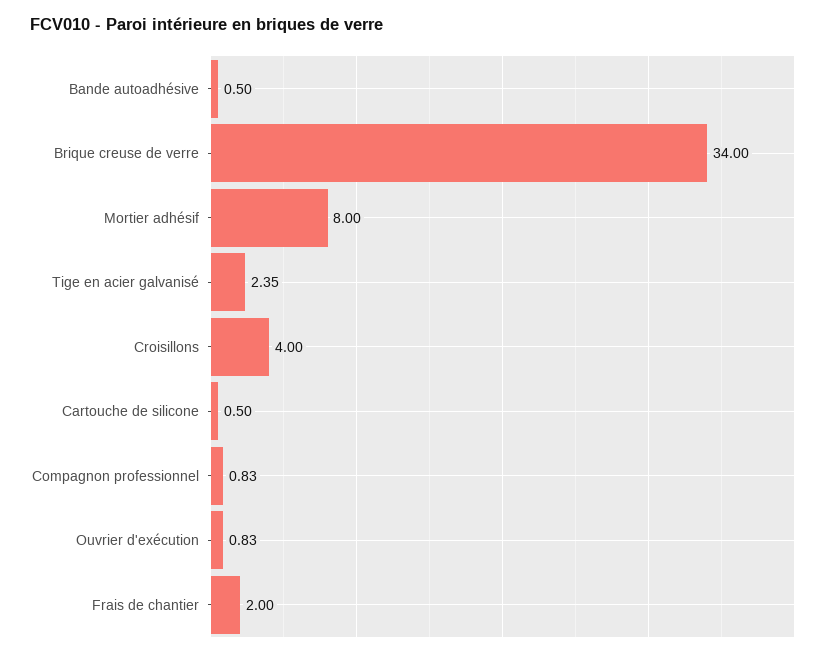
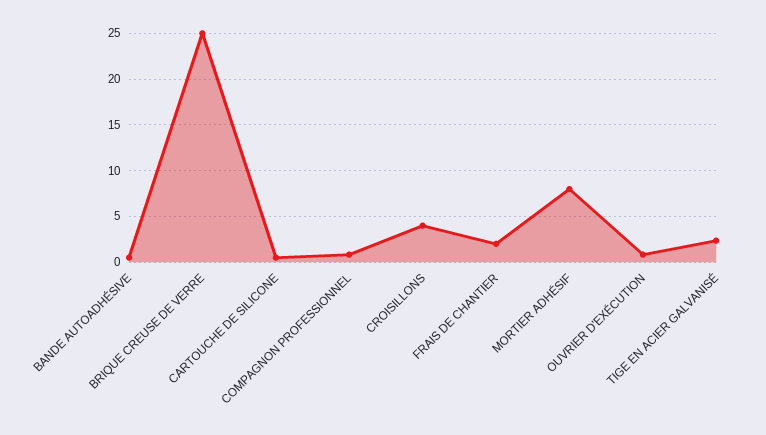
Brique creuse de verre: 34 -> 25

